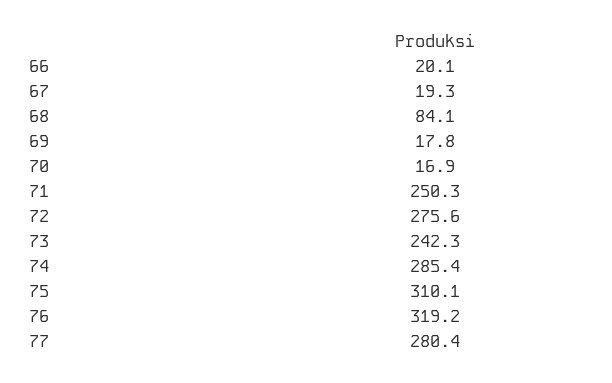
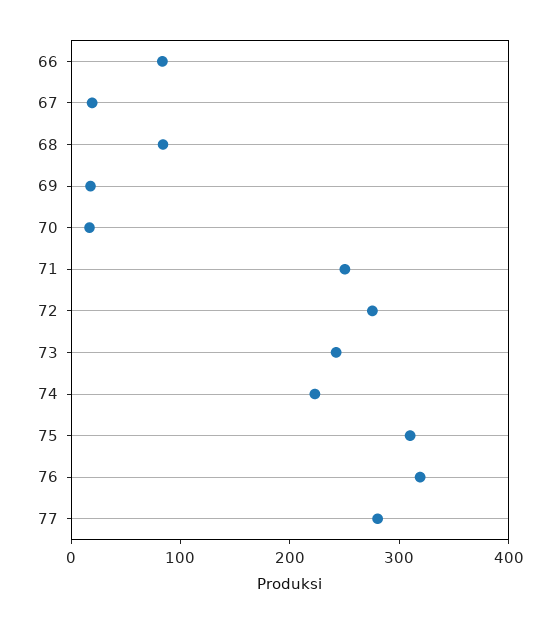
66: 20.1 -> 80
74: 285.4 -> 220

